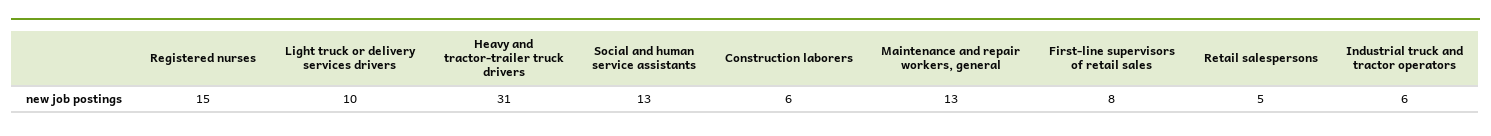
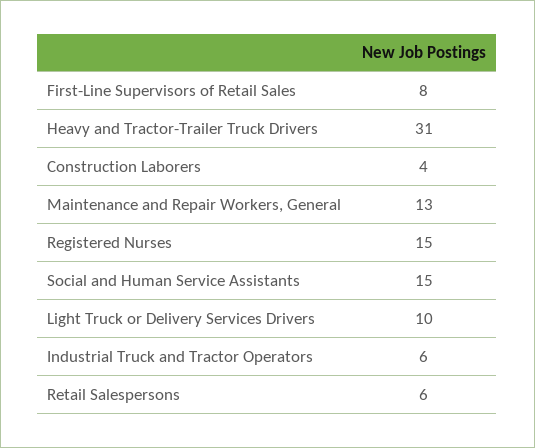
Social and human service assistants: 13 -> 15
Construction laborers: 6 -> 4
Retail salespersons: 5 -> 6

